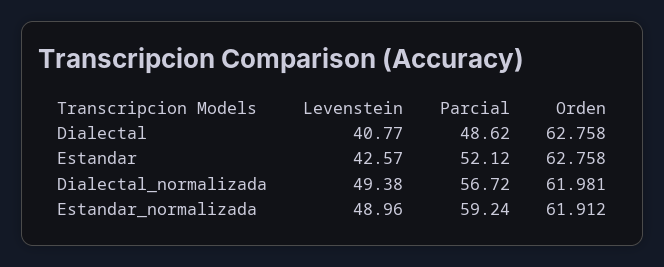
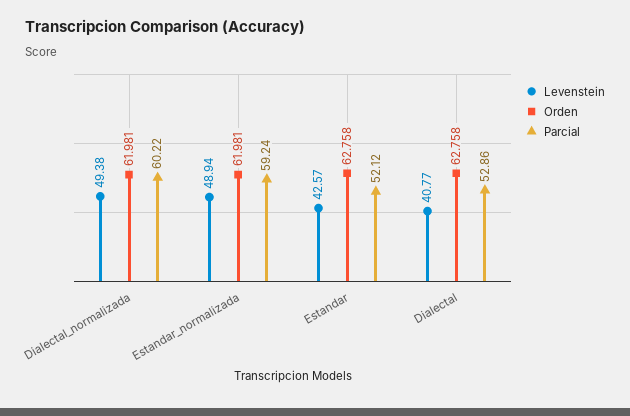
Parcial, Dialectal: 48.62 -> 52.86
Parcial, Dialectal_normalizada: 56.72 -> 60.22
Levenstein, Estandar_normalizada: 48.96 -> 48.94
Orden, Estandar_normalizada: 61.912 -> 61.981

